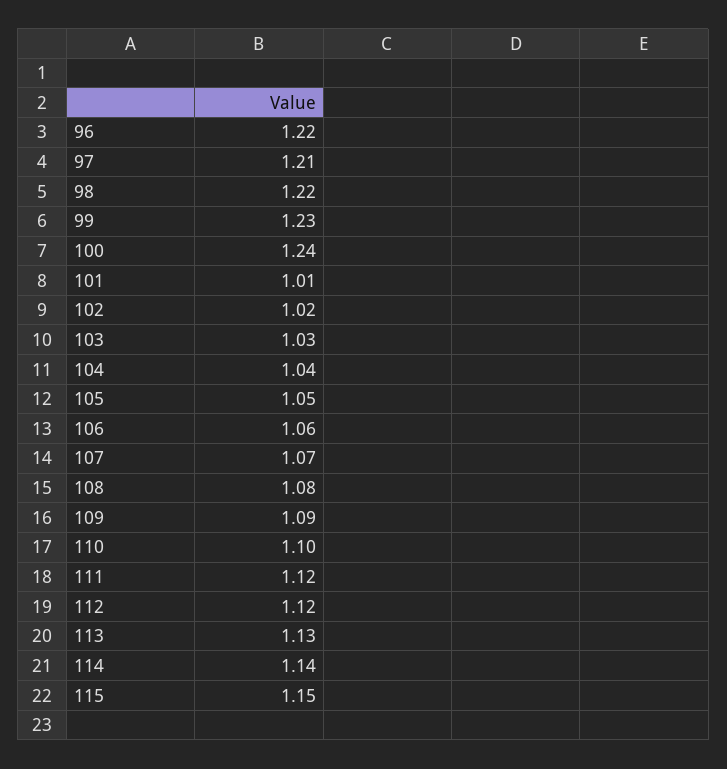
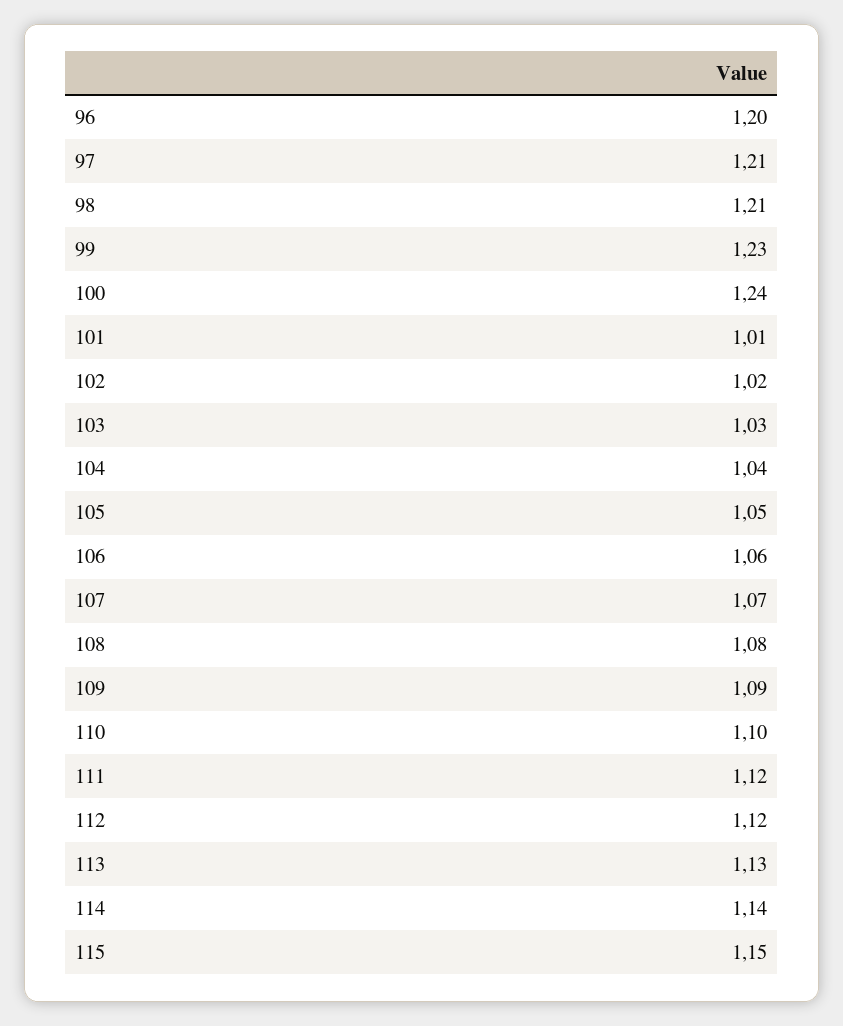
96: 1.22 -> 1.2
98: 1.22 -> 1.21

